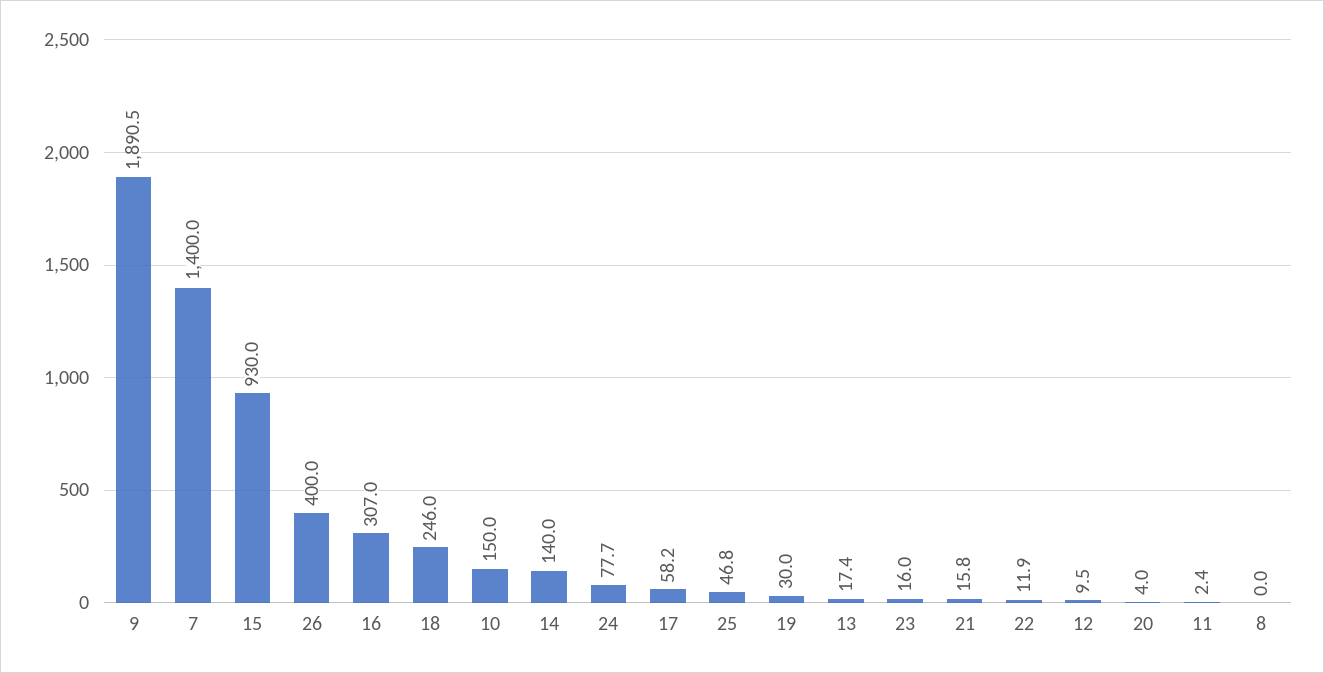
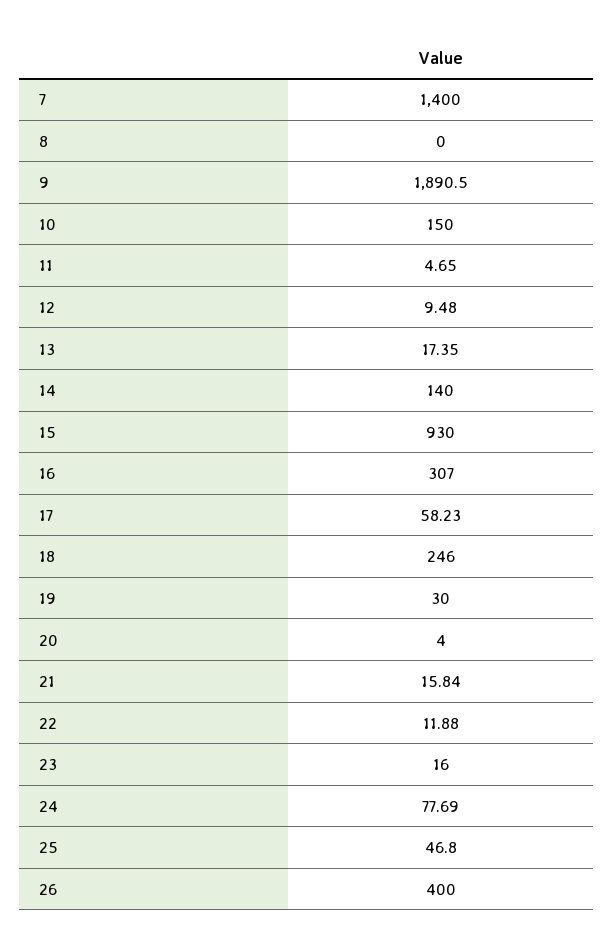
11: 2.4 -> 4.65

